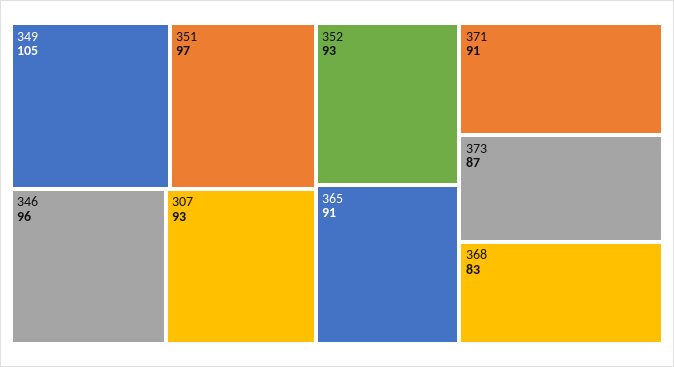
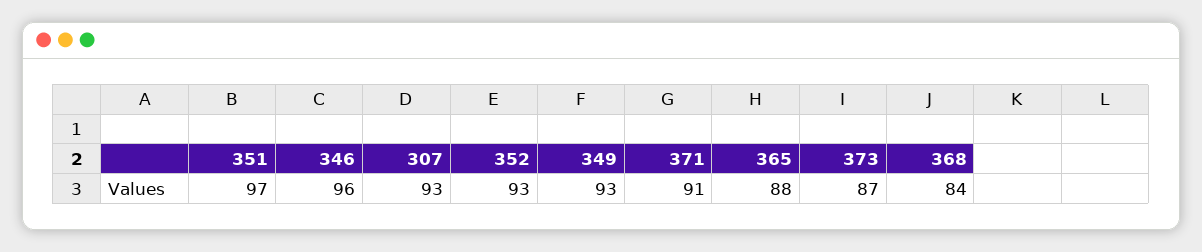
349: 105 -> 93
365: 91 -> 88
368: 83 -> 84

